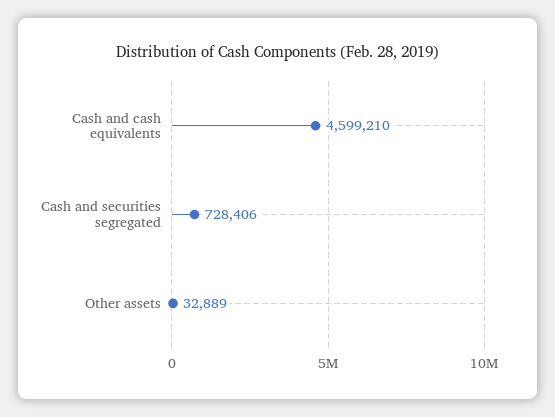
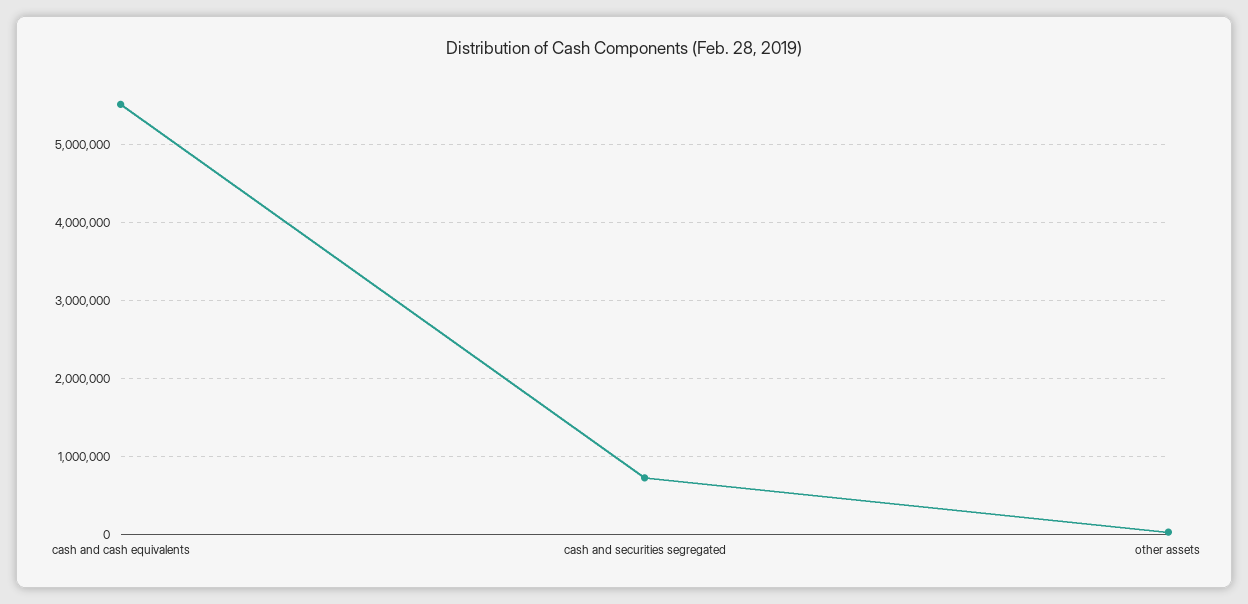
Cash and cash equivalents: 4599210 -> 5500000

